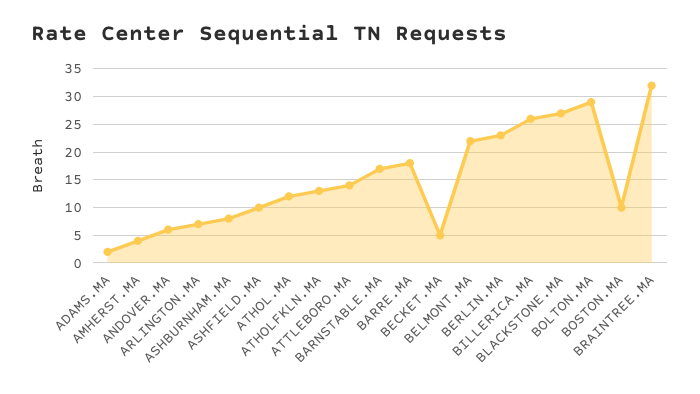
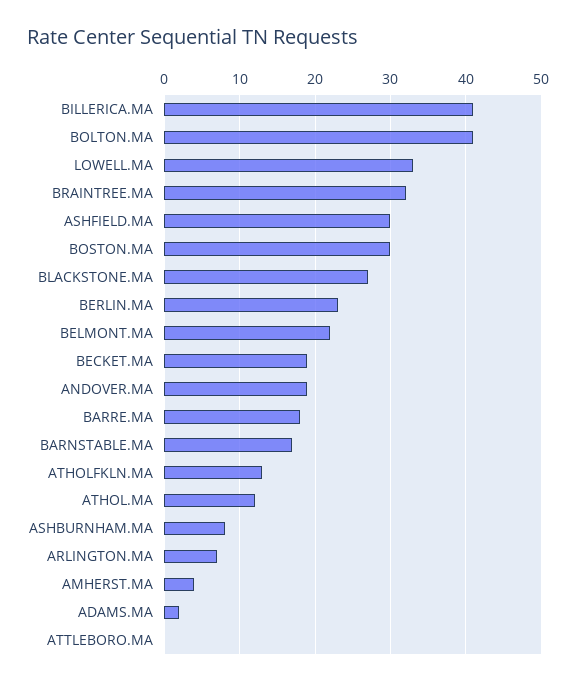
ANDOVER.MA: 5 -> 19
ASHFIELD.MA: 10 -> 30
ATTLEBORO.MA: 15 -> 0
BECKET.MA: 5 -> 19
BILLERICA.MA: 25 -> 41
BOLTON.MA: 30 -> 41
BOSTON.MA: 10 -> 30
LOWELL.MA: none -> 33

